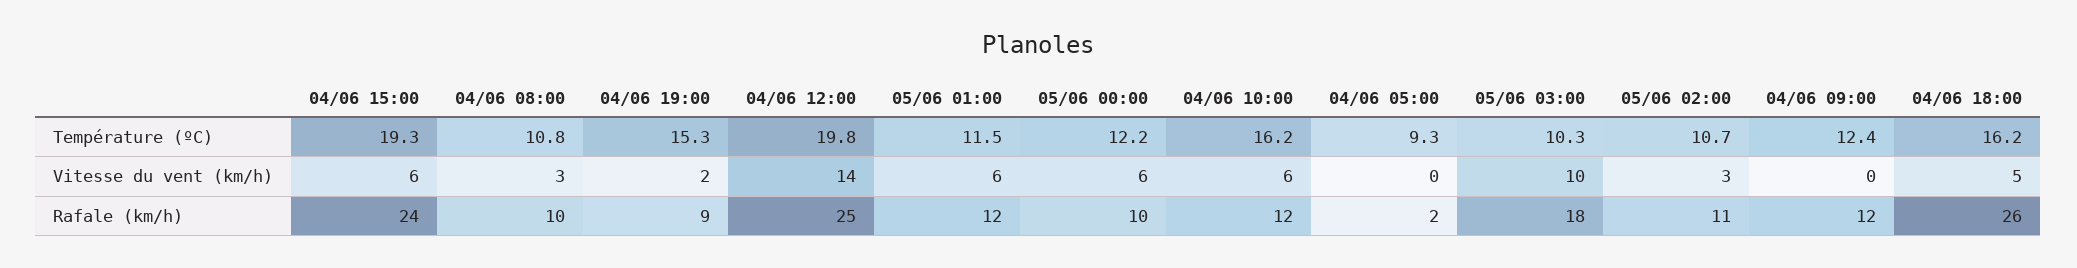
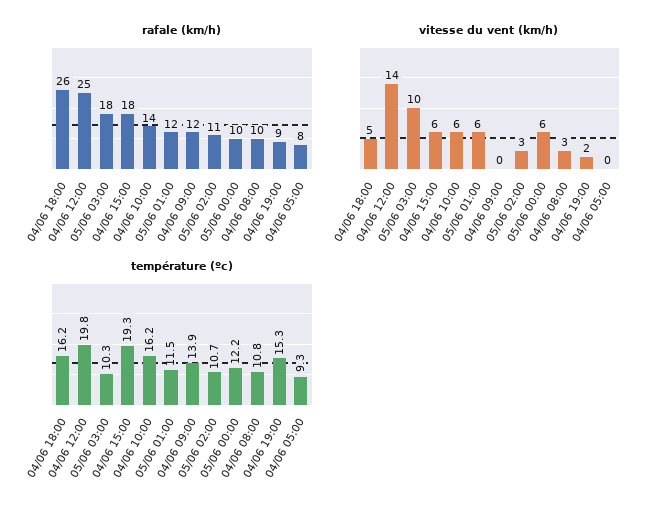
Température (ºC), 04/06 09:00: 12.4 -> 13.9
Rafale (km/h), 04/06 15:00: 24 -> 18
Rafale (km/h), 04/06 10:00: 12 -> 14
Rafale (km/h), 04/06 05:00: 2 -> 8

